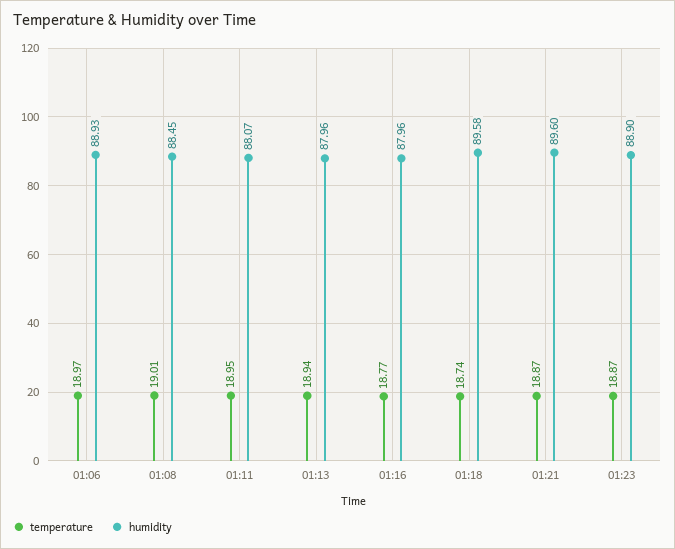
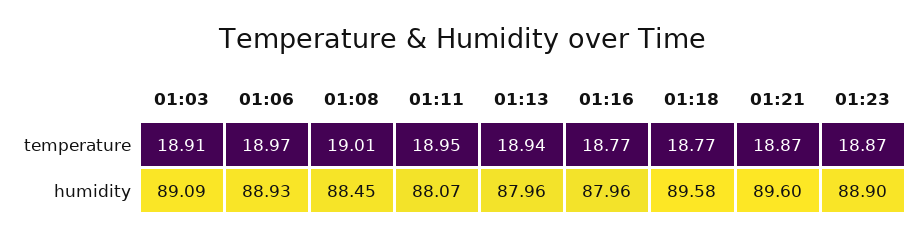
temperature, 01:18: 18.74 -> 18.77
temperature, 01:03: none -> 18.91
humidity, 01:03: none -> 89.09

